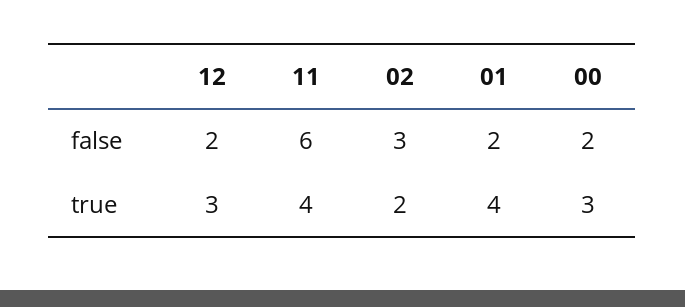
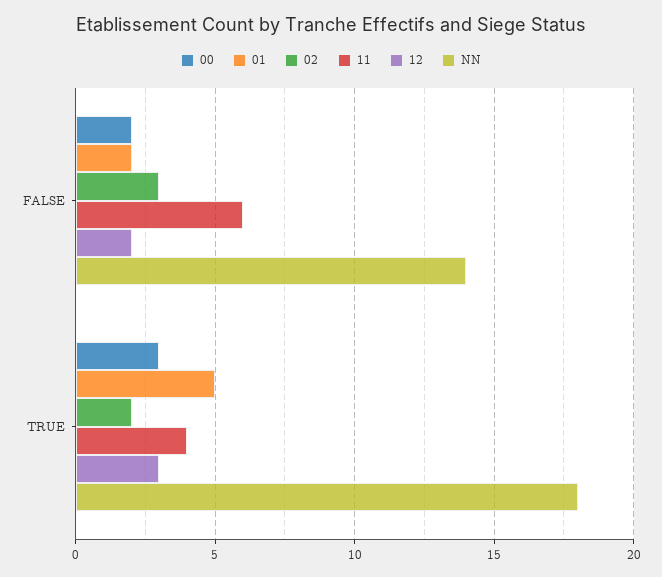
01, true: 4 -> 5
NN, false: none -> 14
NN, true: none -> 18

